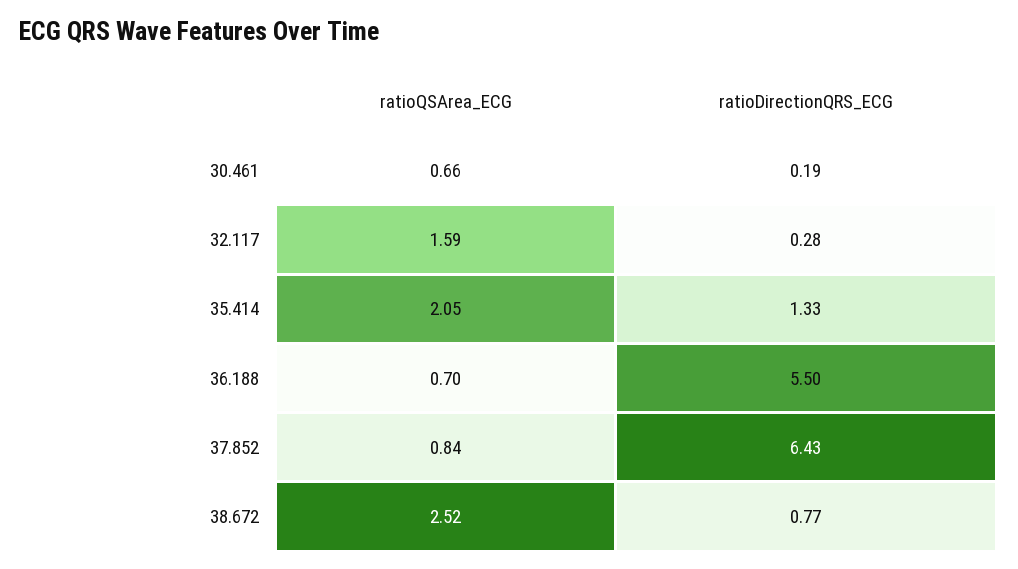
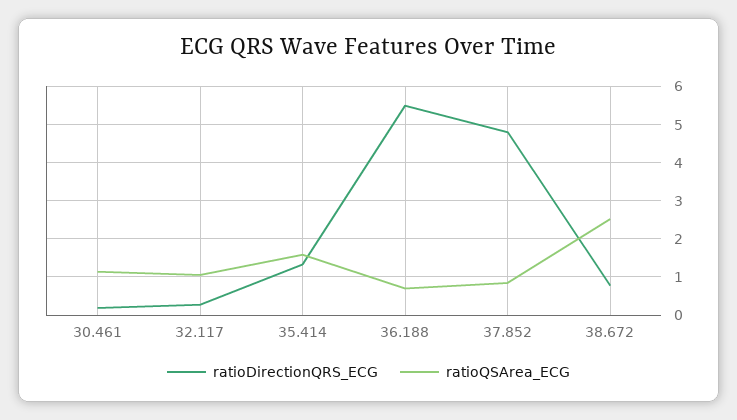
ratioQSArea_ECG, 30.461: 0.66 -> 1.2
ratioQSArea_ECG, 32.117: 1.59 -> 1
ratioQSArea_ECG, 35.414: 2.05 -> 1.6
ratioDirectionQRS_ECG, 37.852: 6.43 -> 4.8

